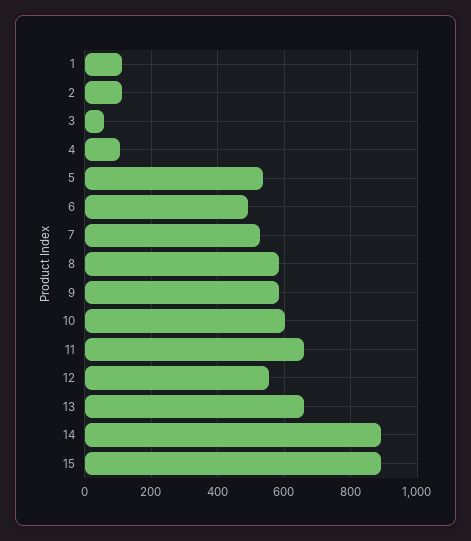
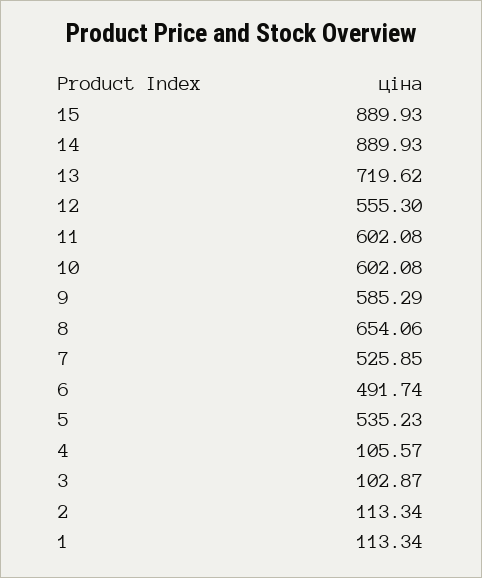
3: 60 -> 102.87
8: 580 -> 654.06
11: 660 -> 602.08
13: 660 -> 719.62

